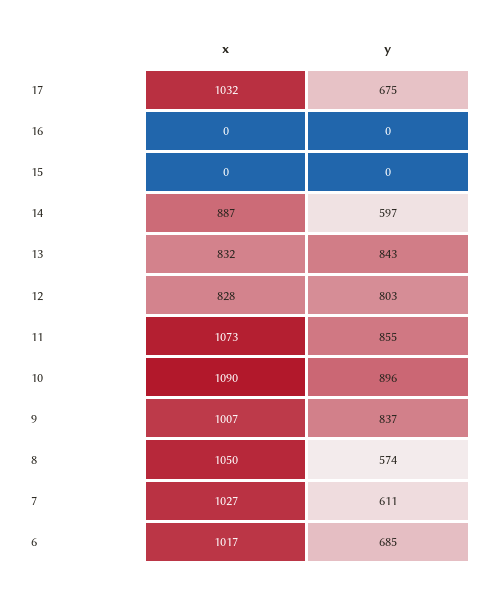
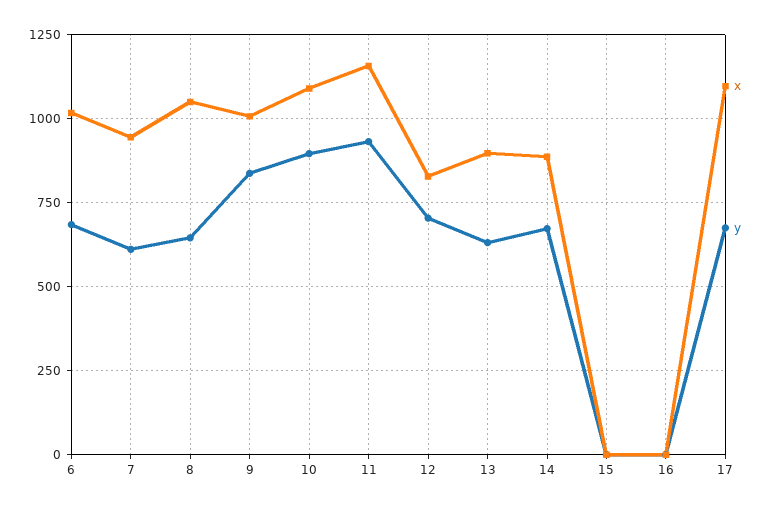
x, 17: 1032 -> 1100
y, 14: 597 -> 675
x, 13: 832 -> 900
y, 13: 843 -> 625
y, 12: 803 -> 700
x, 11: 1073 -> 1150
y, 11: 855 -> 925
y, 8: 574 -> 650
x, 7: 1027 -> 950

